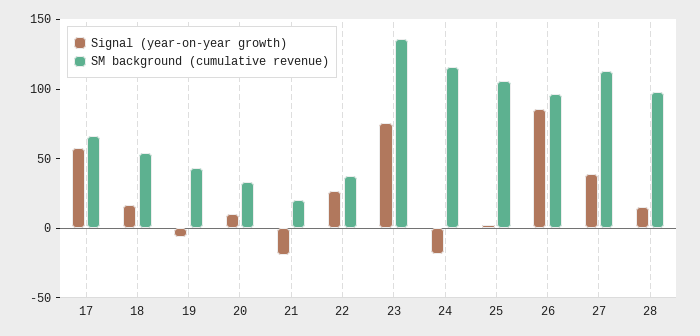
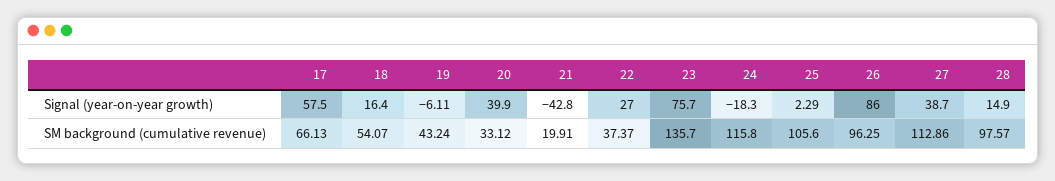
Signal (year-on-year growth), 20: 10 -> 39.9
Signal (year-on-year growth), 21: -20 -> -42.8

